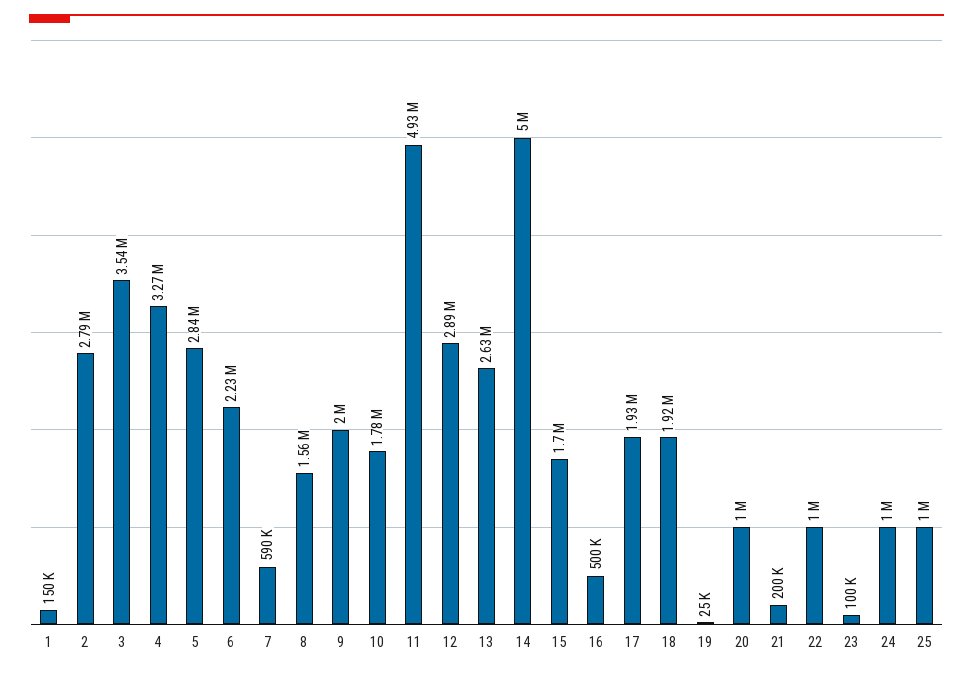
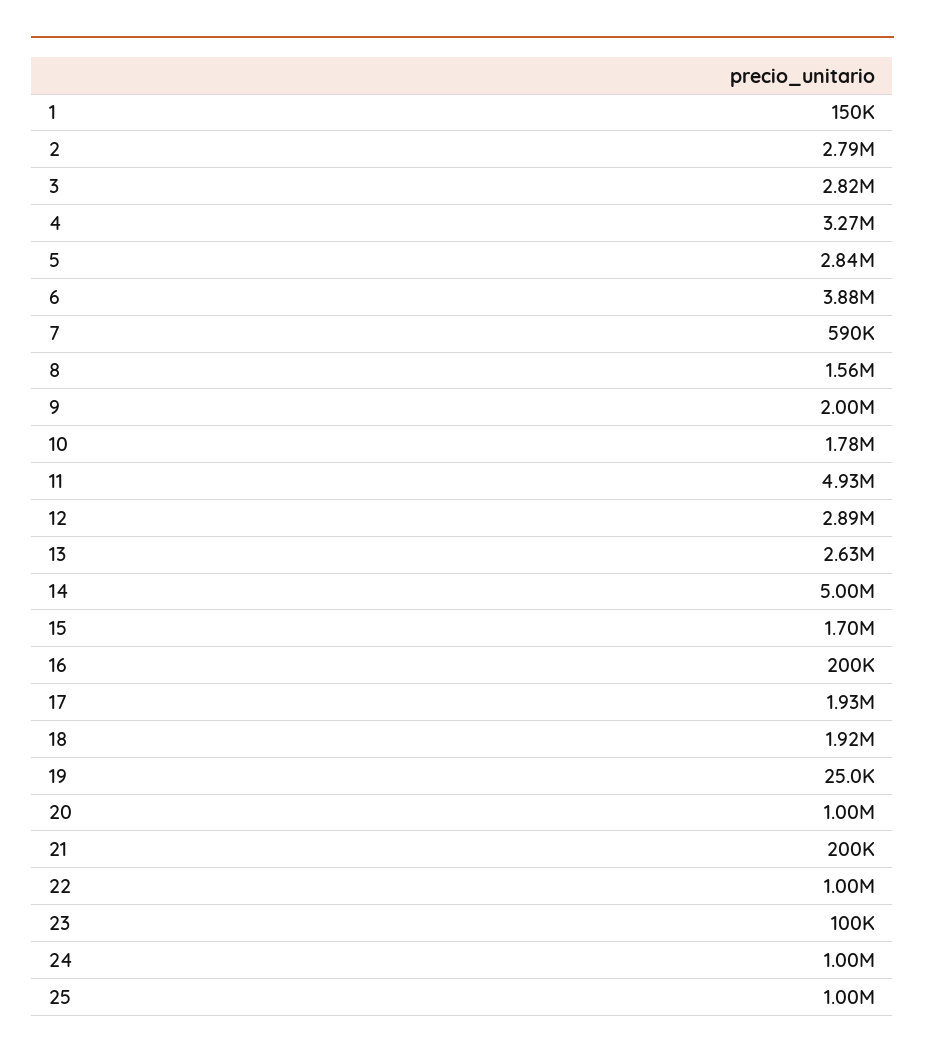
3: 3540000 -> 2820000
6: 2230000 -> 3880000
16: 500000 -> 200000

